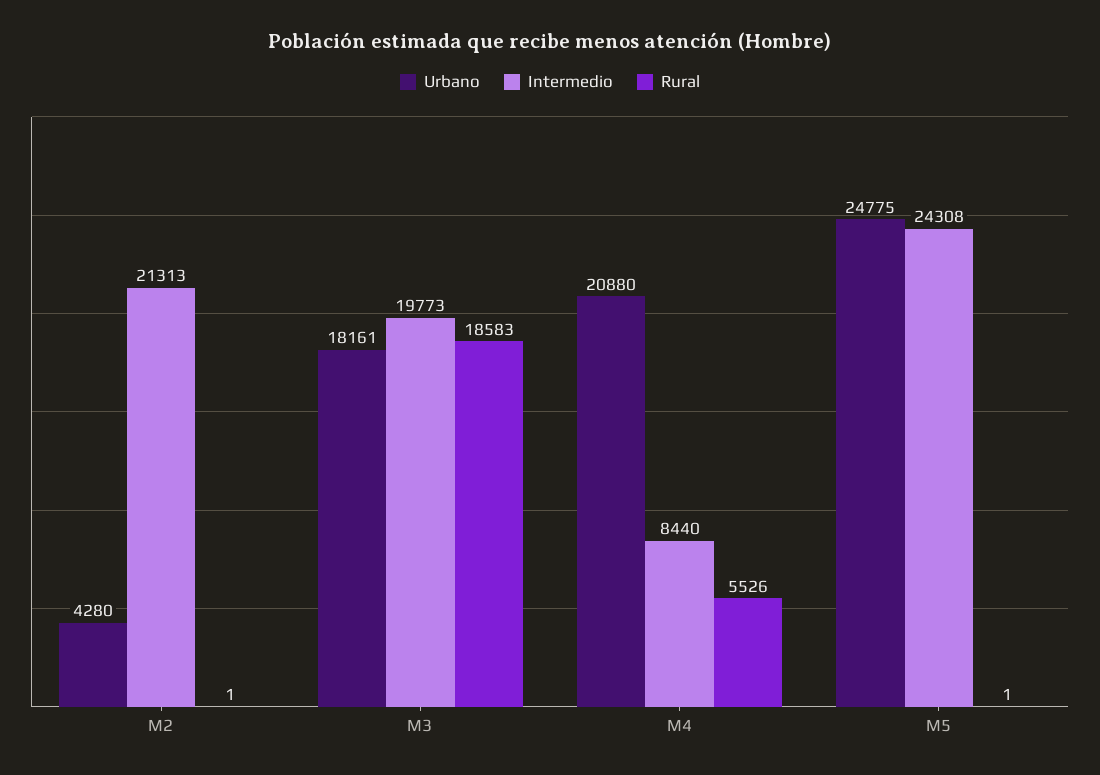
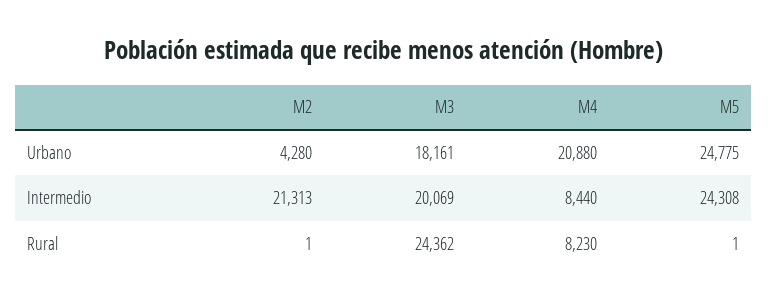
Intermedio, M3: 19773 -> 20069
Rural, M3: 18583 -> 24362
Rural, M4: 5526 -> 8230

